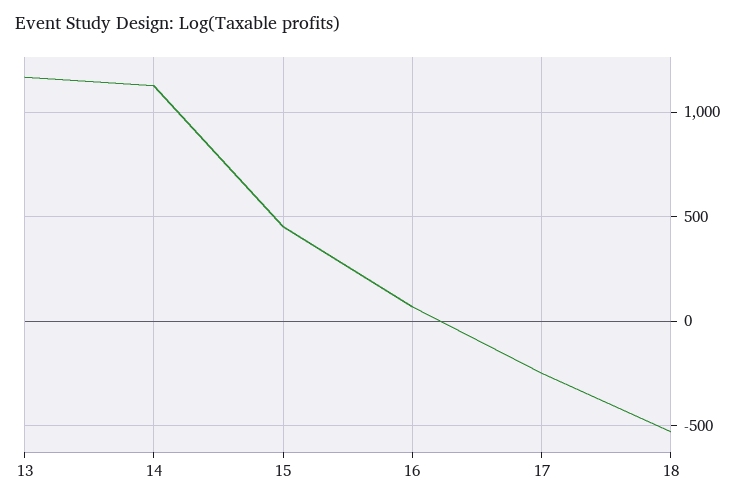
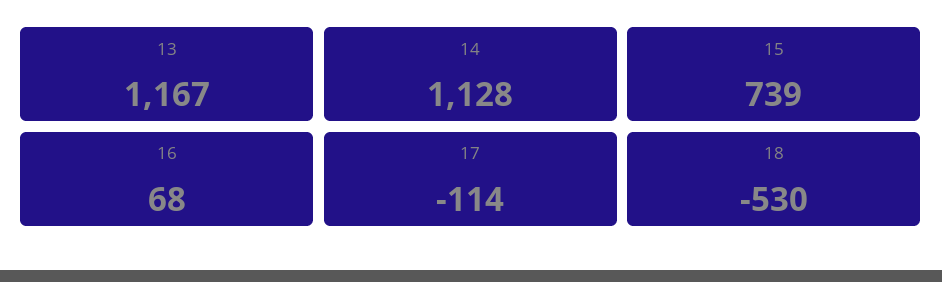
15: 450 -> 739
17: -250 -> -114

